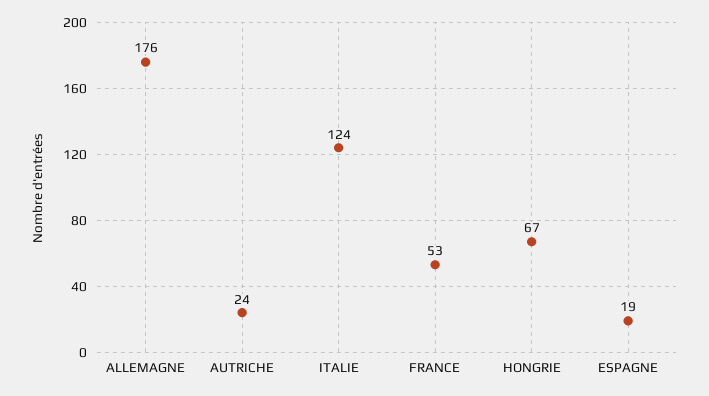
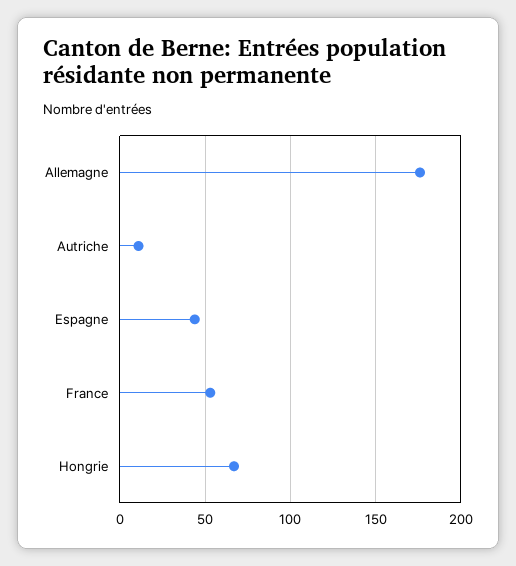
AUTRICHE: 24 -> 10
ITALIE: 124 -> none
ESPAGNE: 19 -> 45

